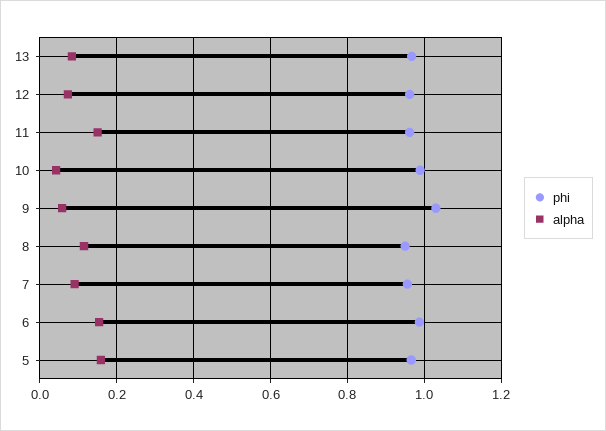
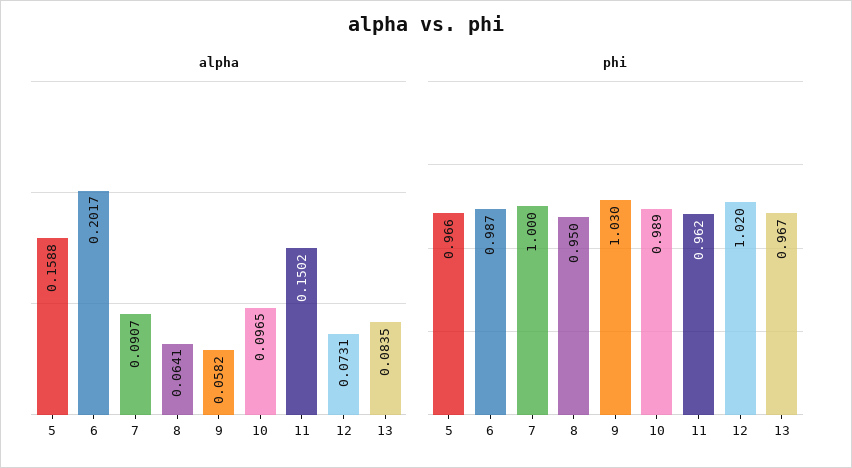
phi, 12: 0.96 -> 1.02
alpha, 10: 0.04 -> 0.0965
alpha, 8: 0.12 -> 0.0641
phi, 7: 0.96 -> 1
alpha, 6: 0.16 -> 0.2017

